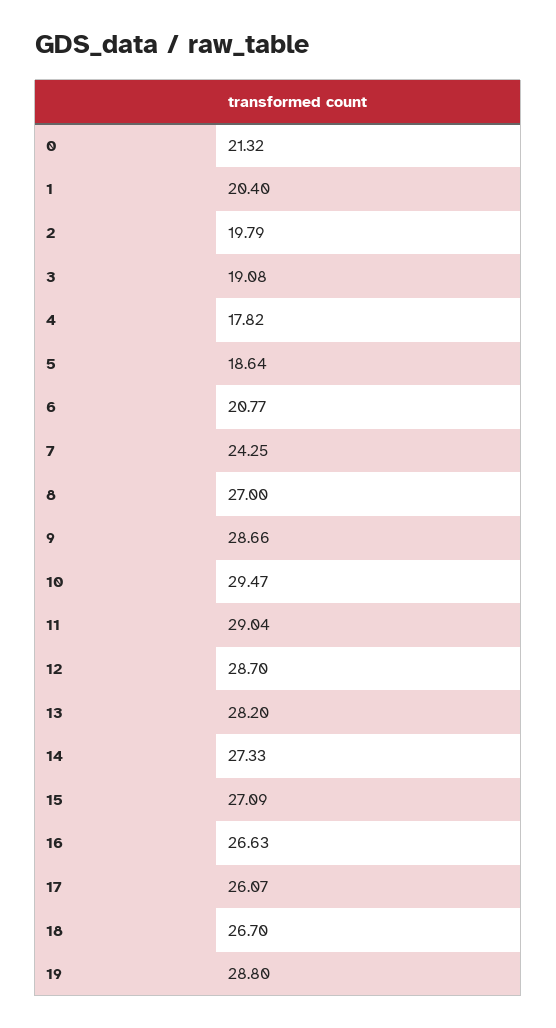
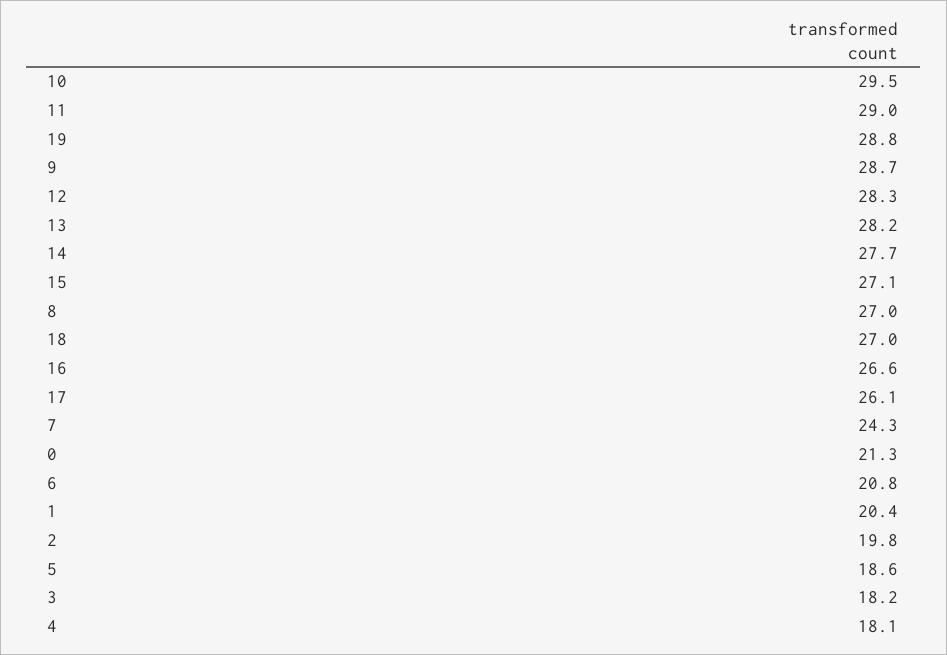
3: 19.08 -> 18.2
4: 17.82 -> 18.1
12: 28.7 -> 28.3
14: 27.33 -> 27.7
18: 26.7 -> 27

